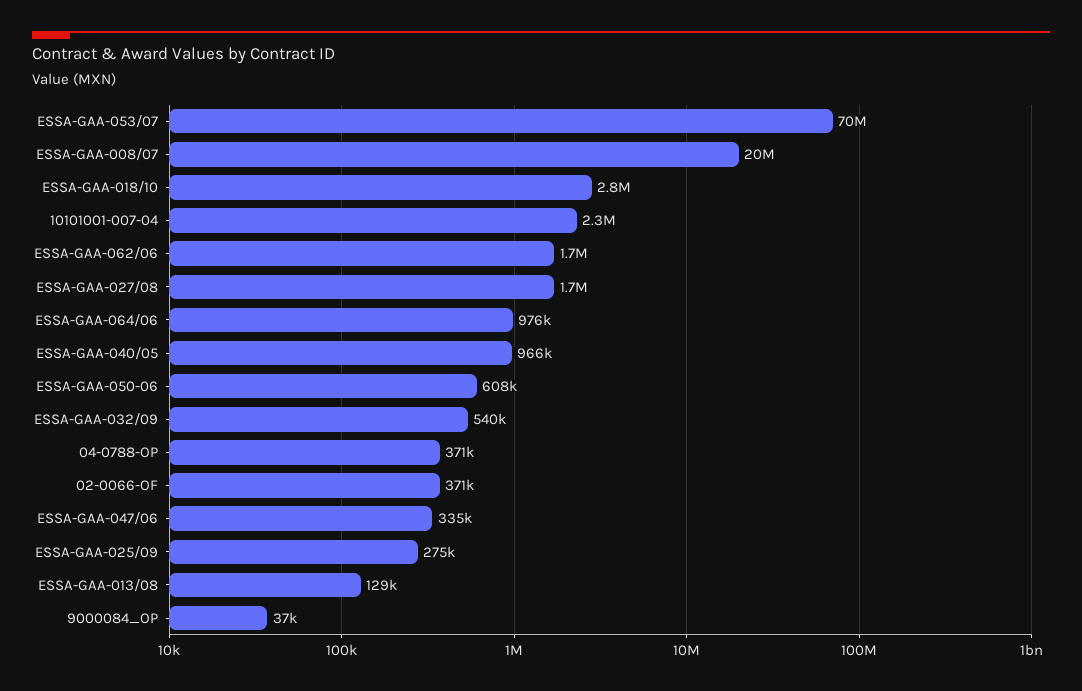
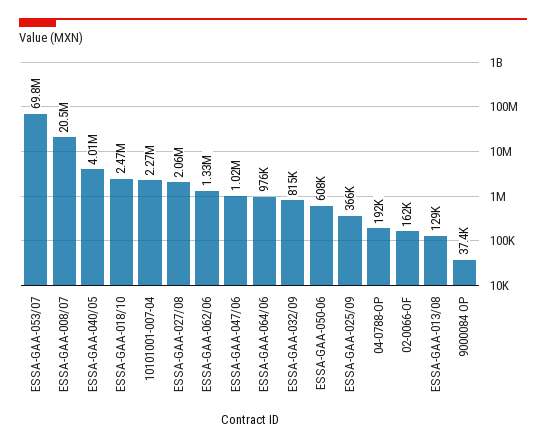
ESSA-GAA-018/10: 2800000 -> 2470000
ESSA-GAA-062/06: 1700000 -> 1330000
ESSA-GAA-027/08: 1700000 -> 2060000
ESSA-GAA-040/05: 966000 -> 4010000
ESSA-GAA-032/09: 540000 -> 815000
04-0788-OP: 371000 -> 192000
02-0066-OF: 371000 -> 162000
ESSA-GAA-047/06: 335000 -> 1020000
ESSA-GAA-025/09: 275000 -> 366000

